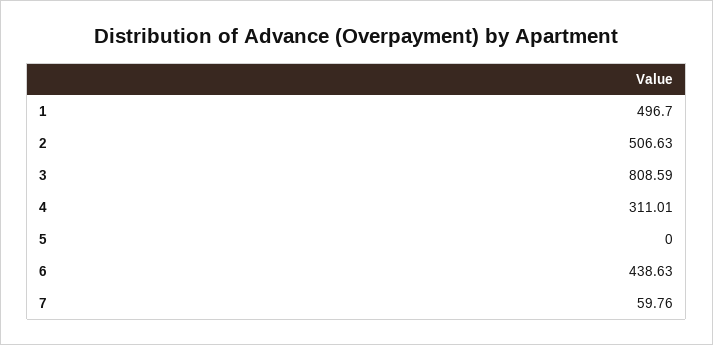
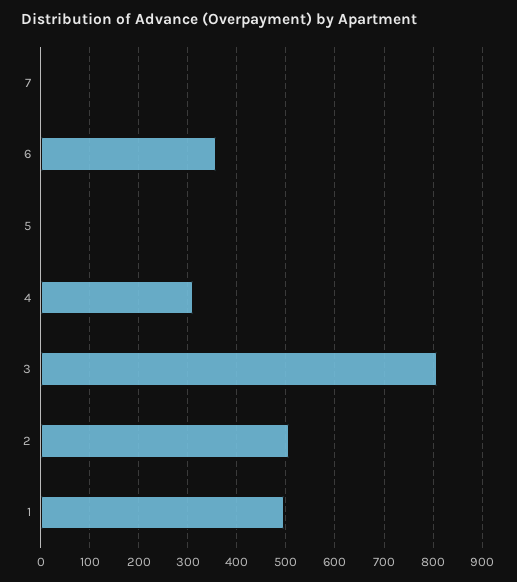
6: 438.63 -> 360
7: 59.76 -> 0

